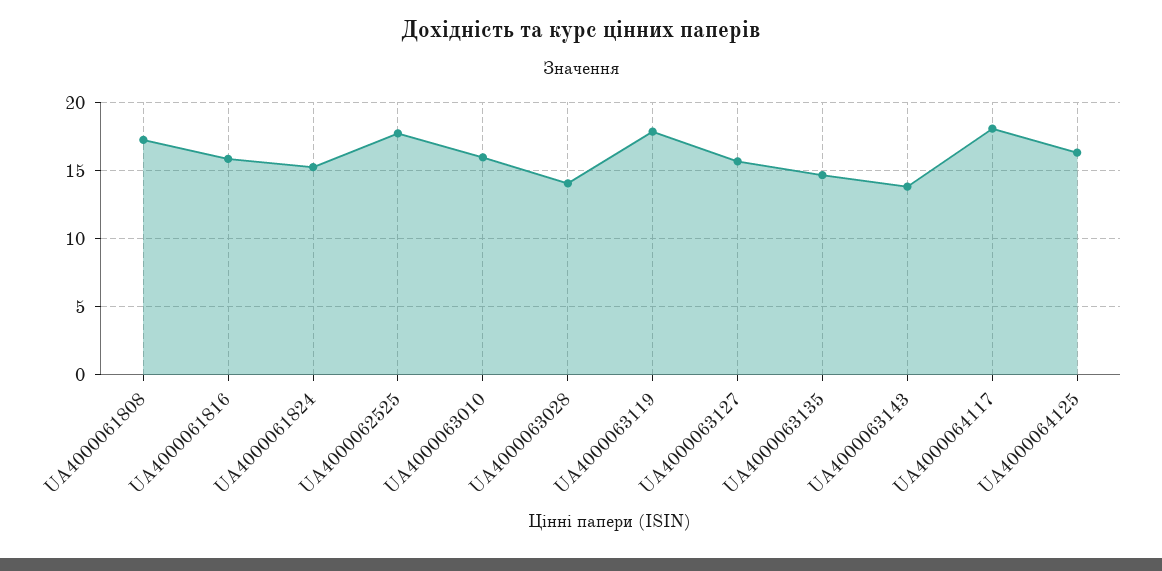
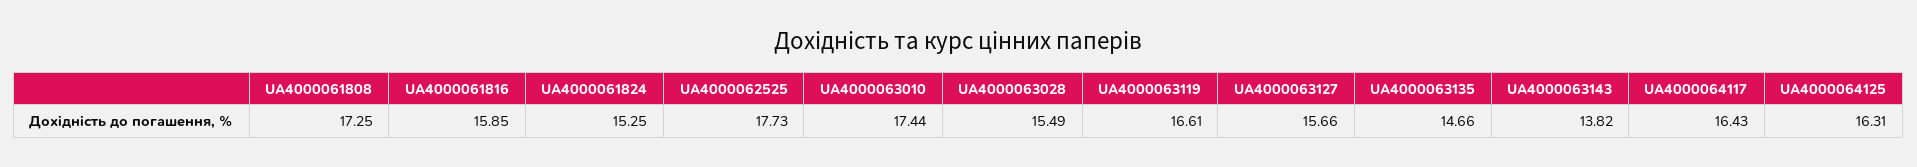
UA4000063010: 16 -> 17.44
UA4000063028: 14 -> 15.49
UA4000063119: 18 -> 16.61
UA4000064117: 18 -> 16.43

